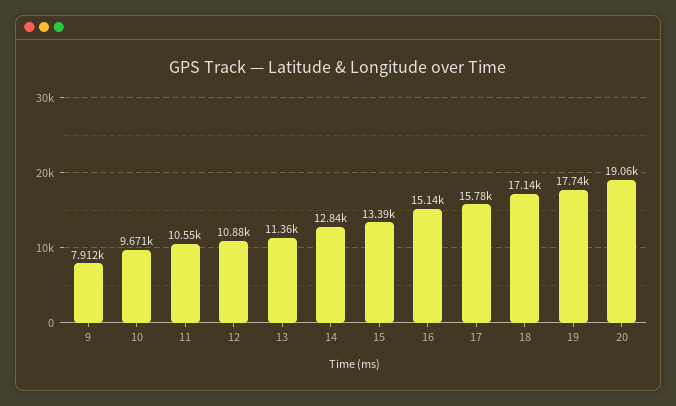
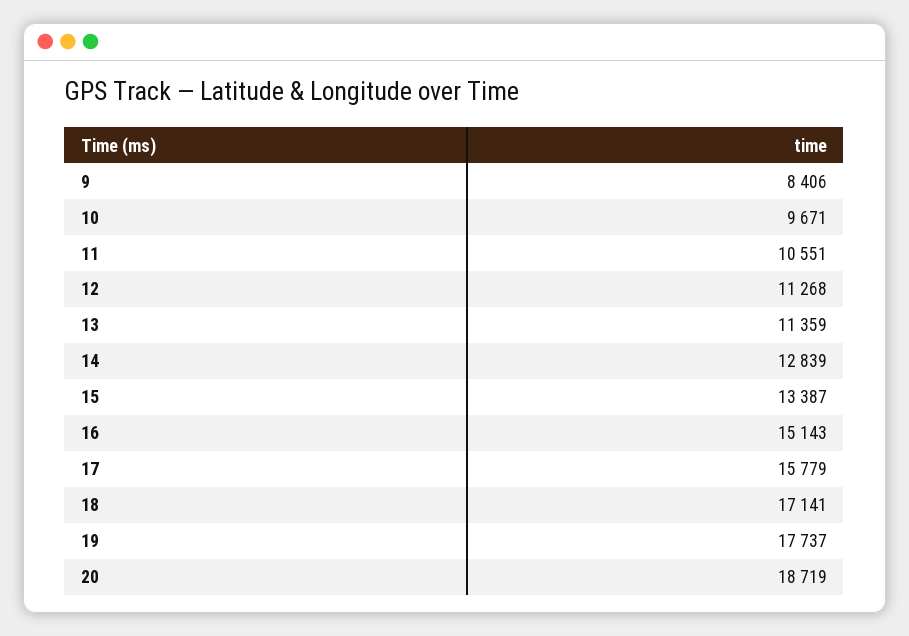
9: 7912 -> 8406
12: 10880 -> 11268
20: 19060 -> 18719

